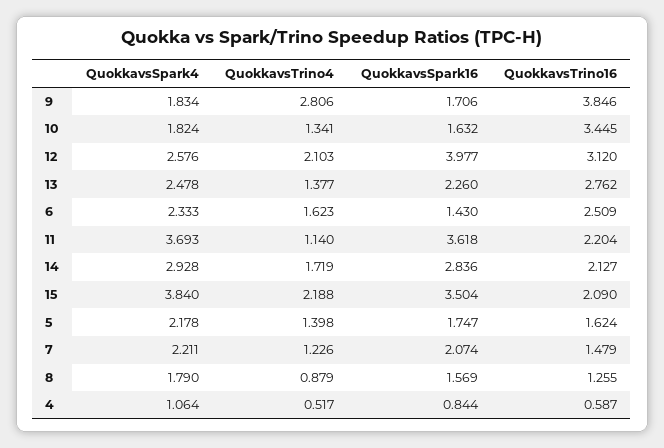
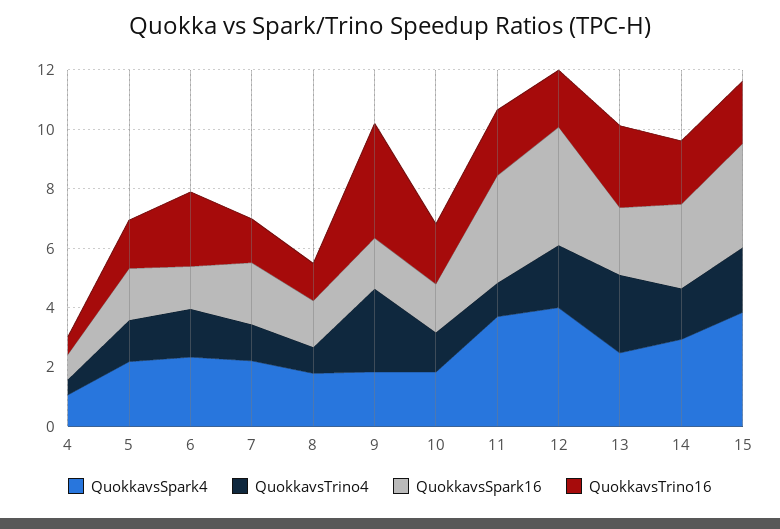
QuokkavsTrino16, 10: 3.445 -> 2
QuokkavsSpark4, 12: 2.576 -> 4
QuokkavsTrino16, 12: 3.12 -> 2
QuokkavsTrino4, 13: 1.377 -> 2.5

